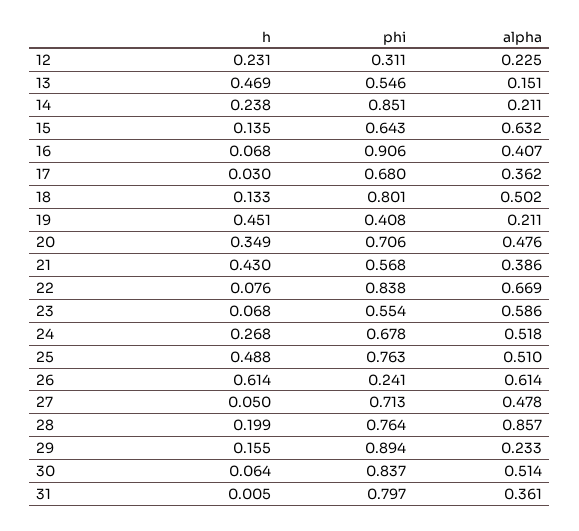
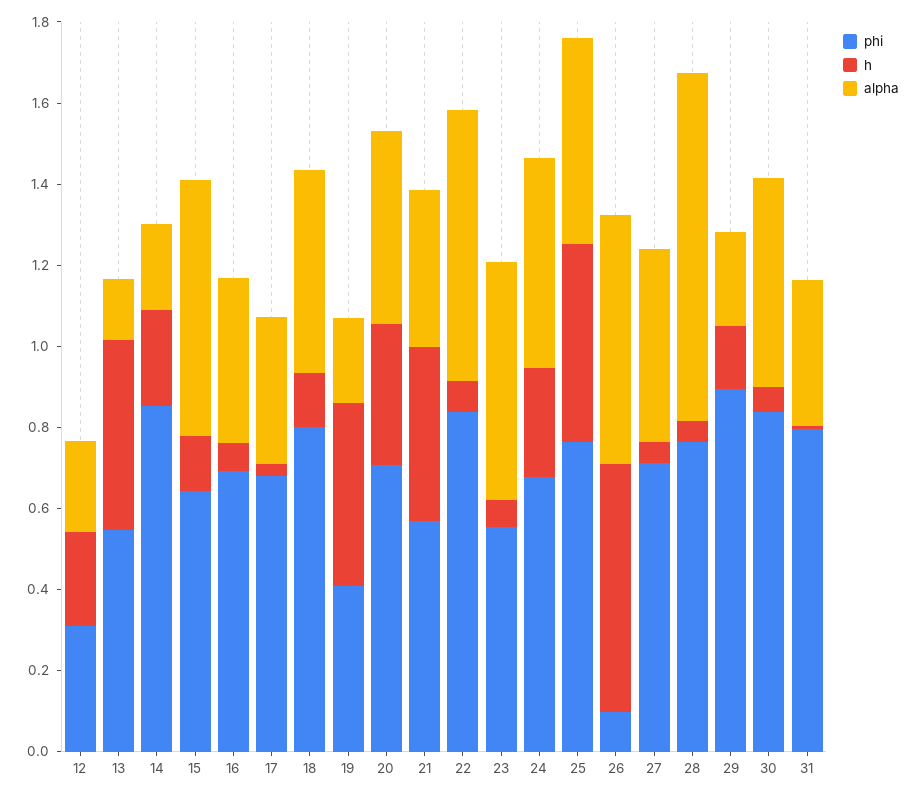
phi, 16: 0.906 -> 0.7
phi, 26: 0.241 -> 0.1
h, 28: 0.199 -> 0.05

